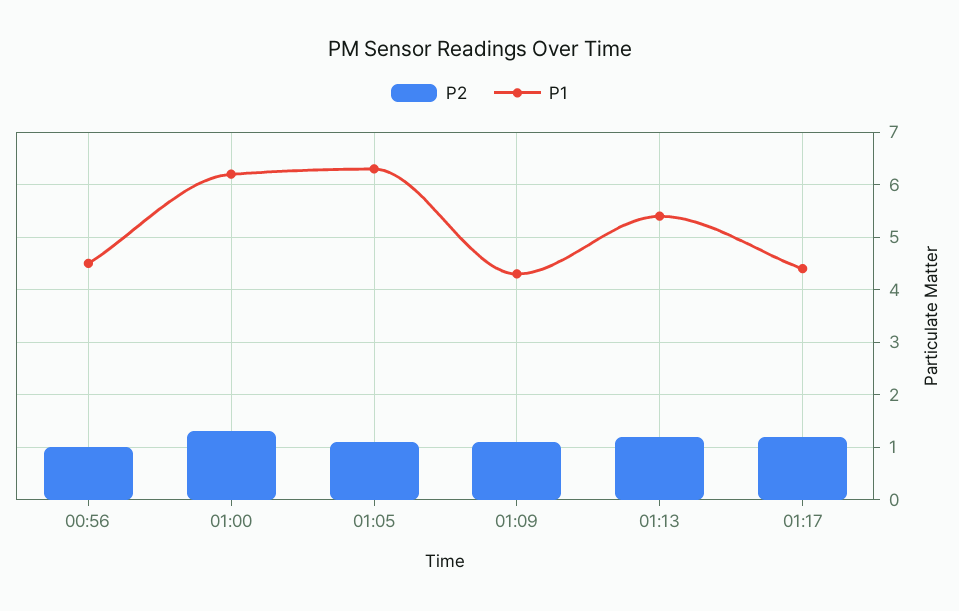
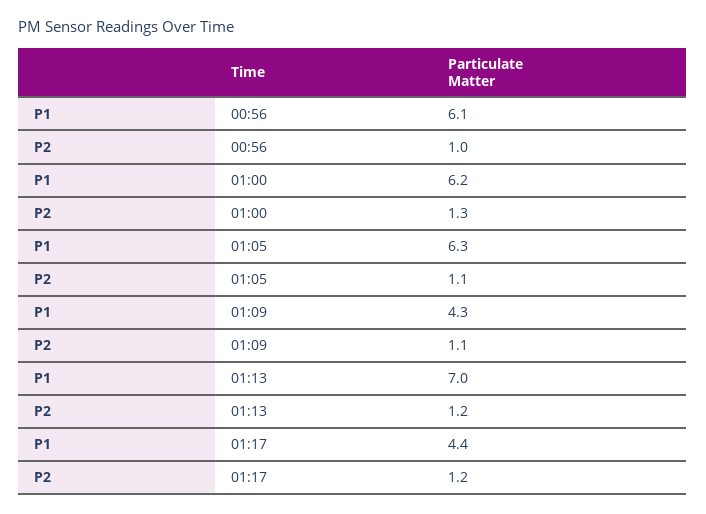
P1, 00:56: 4.5 -> 6.1
P1, 01:13: 5.5 -> 7

